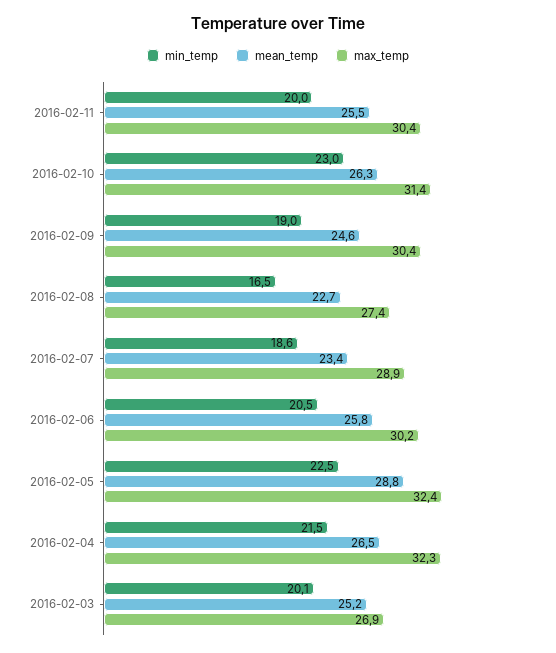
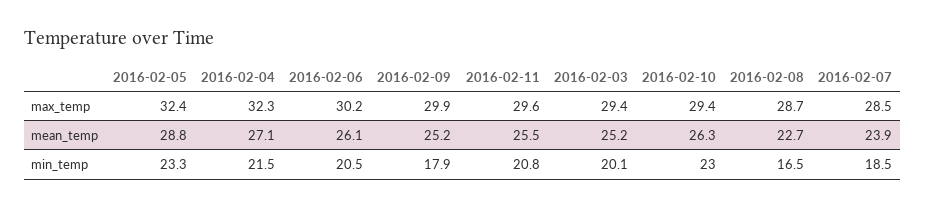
min_temp, 2016-02-11: 20 -> 20.8
max_temp, 2016-02-11: 30.4 -> 29.6
max_temp, 2016-02-10: 31.4 -> 29.4
min_temp, 2016-02-09: 19 -> 17.9
mean_temp, 2016-02-09: 24.6 -> 25.2
max_temp, 2016-02-09: 30.4 -> 29.9
max_temp, 2016-02-08: 27.4 -> 28.7
min_temp, 2016-02-07: 18.6 -> 18.5
mean_temp, 2016-02-07: 23.4 -> 23.9
max_temp, 2016-02-07: 28.9 -> 28.5
mean_temp, 2016-02-06: 25.8 -> 26.1
min_temp, 2016-02-05: 22.5 -> 23.3
mean_temp, 2016-02-04: 26.5 -> 27.1
max_temp, 2016-02-03: 26.9 -> 29.4

